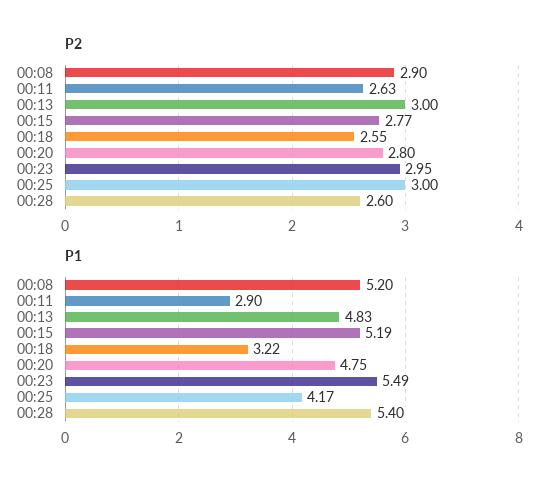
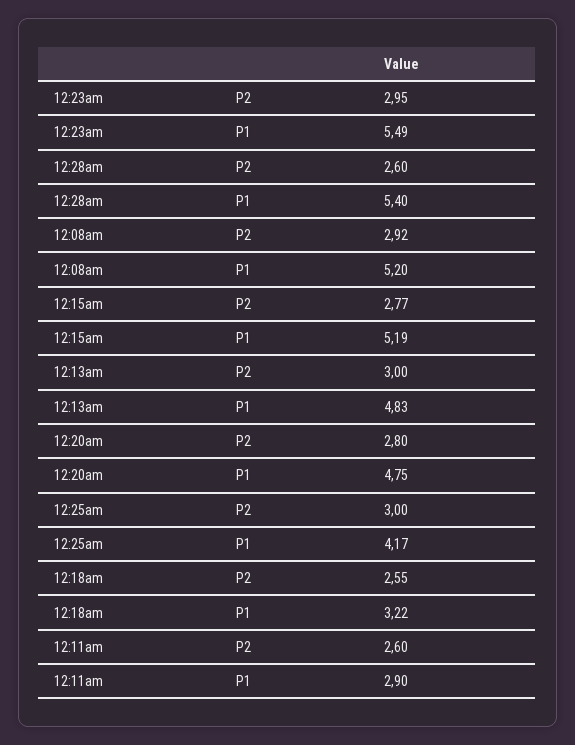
P2, 00:08: 2.9 -> 2.92
P2, 00:11: 2.63 -> 2.6

